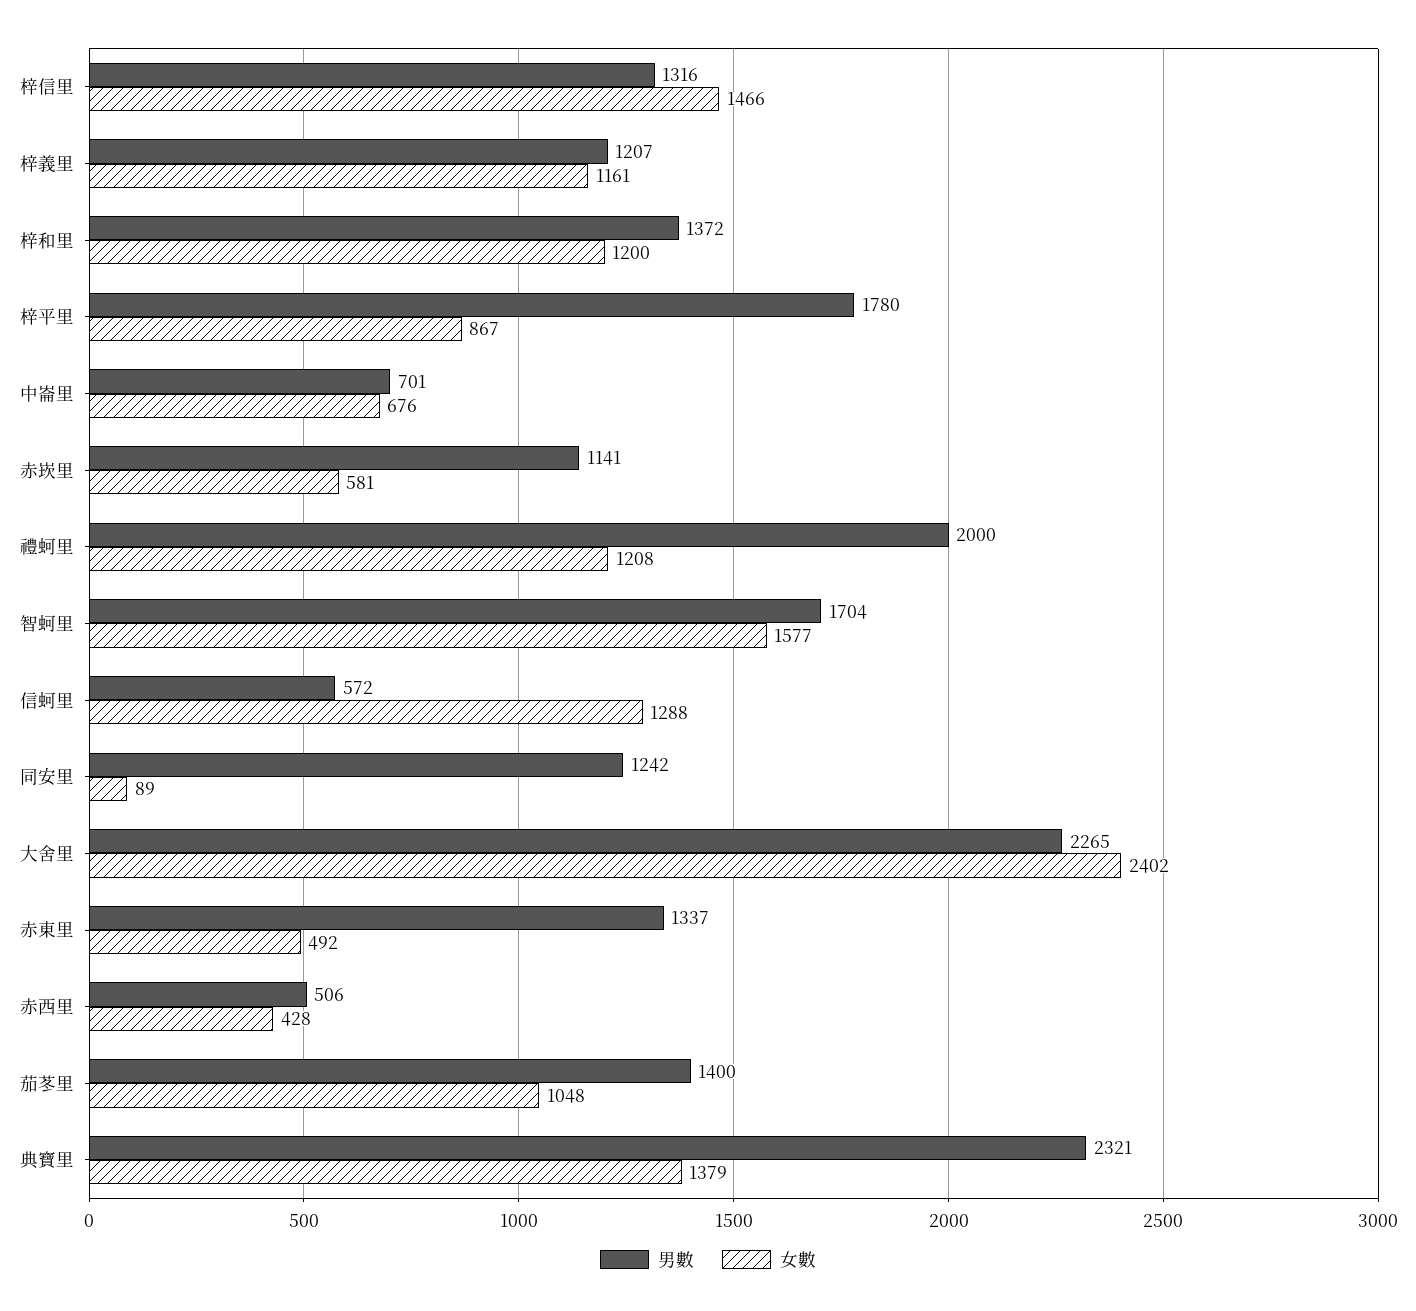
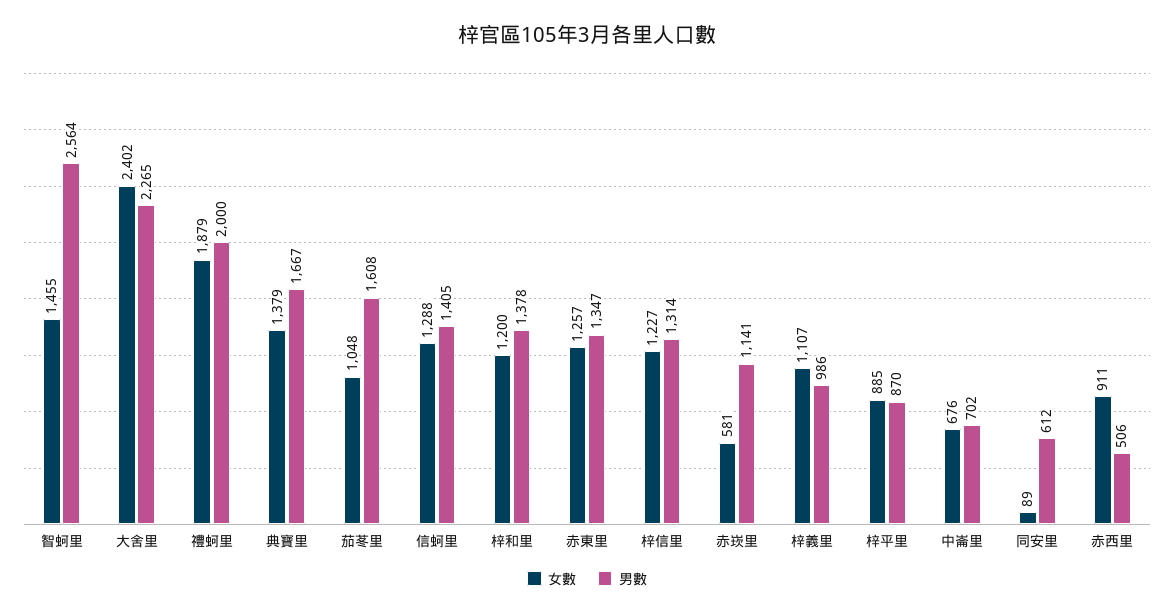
男數, 梓信里: 1316 -> 1314
女數, 梓信里: 1466 -> 1227
男數, 梓義里: 1207 -> 986
女數, 梓義里: 1161 -> 1107
男數, 梓和里: 1372 -> 1378
男數, 梓平里: 1780 -> 870
女數, 梓平里: 867 -> 885
男數, 中崙里: 701 -> 702
女數, 禮蚵里: 1208 -> 1879
男數, 智蚵里: 1704 -> 2564
女數, 智蚵里: 1577 -> 1455
男數, 信蚵里: 572 -> 1405
男數, 同安里: 1242 -> 612
男數, 赤東里: 1337 -> 1347
女數, 赤東里: 492 -> 1257
女數, 赤西里: 428 -> 911
男數, 茄苳里: 1400 -> 1608
男數, 典寶里: 2321 -> 1667

